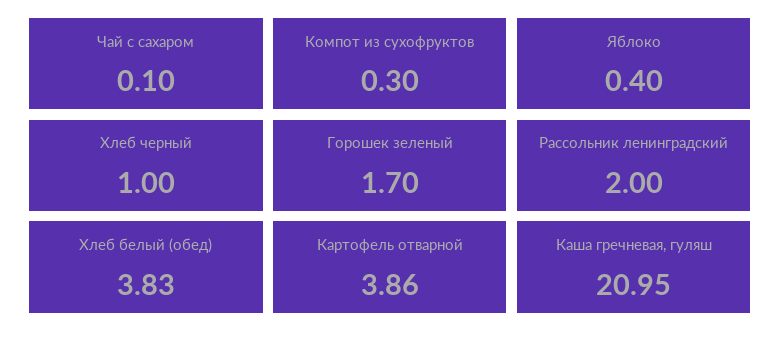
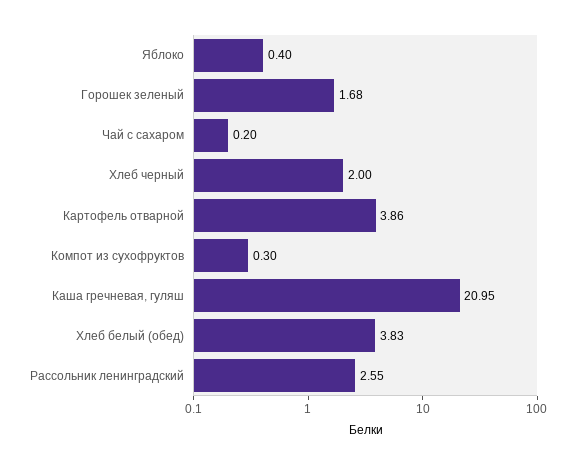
Чай с сахаром: 0.1 -> 0.2
Хлеб черный: 1 -> 2
Горошек зеленый: 1.7 -> 1.68
Рассольник ленинградский: 2 -> 2.55

